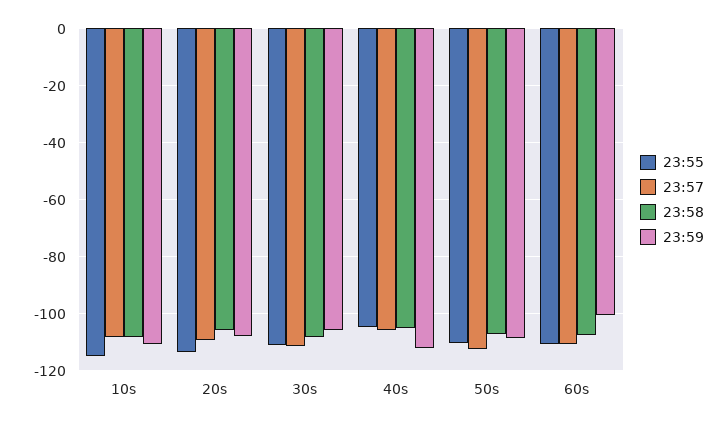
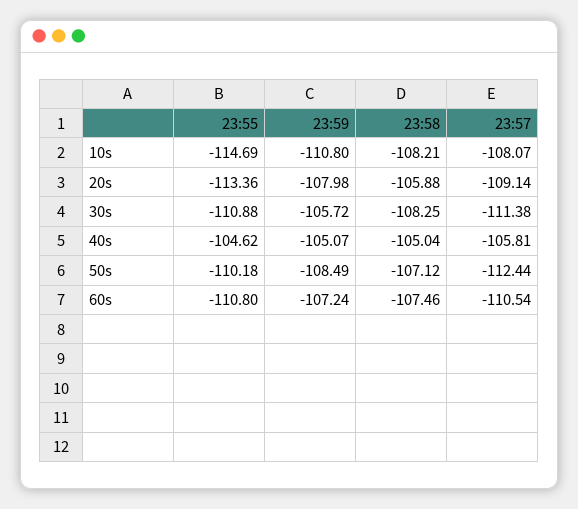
23:59, 40s: -112.5 -> -105.07
23:59, 60s: -100 -> -107.24

